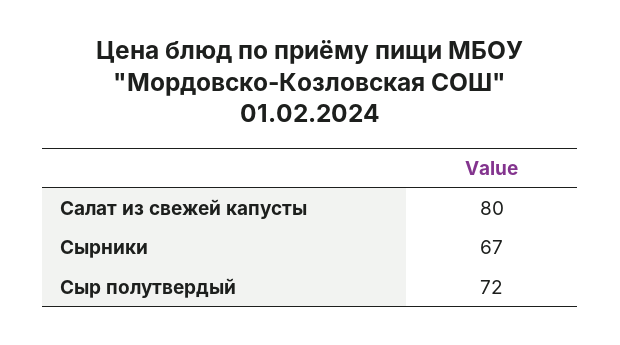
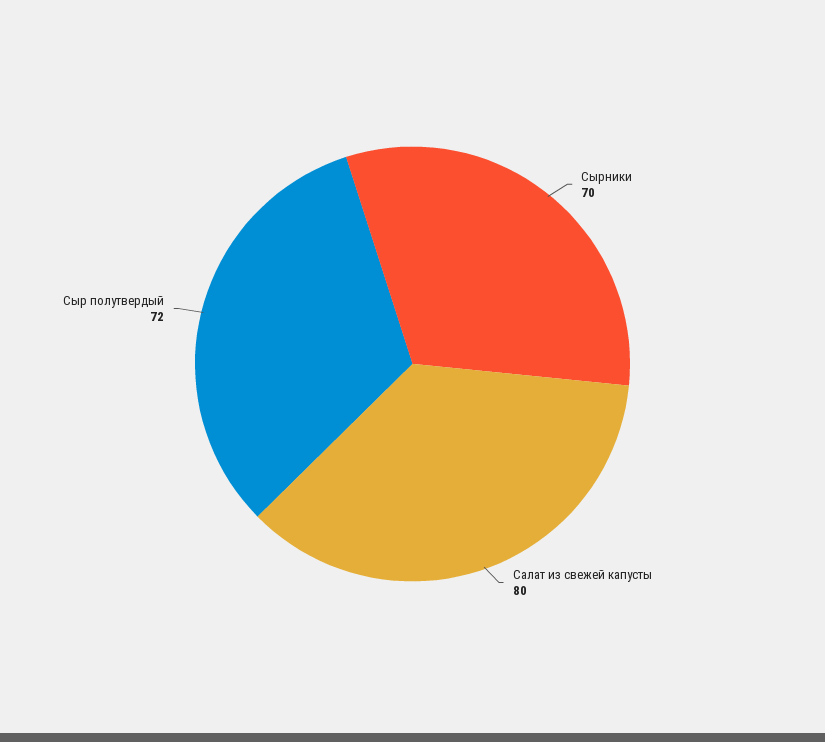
Сырники: 67 -> 70

